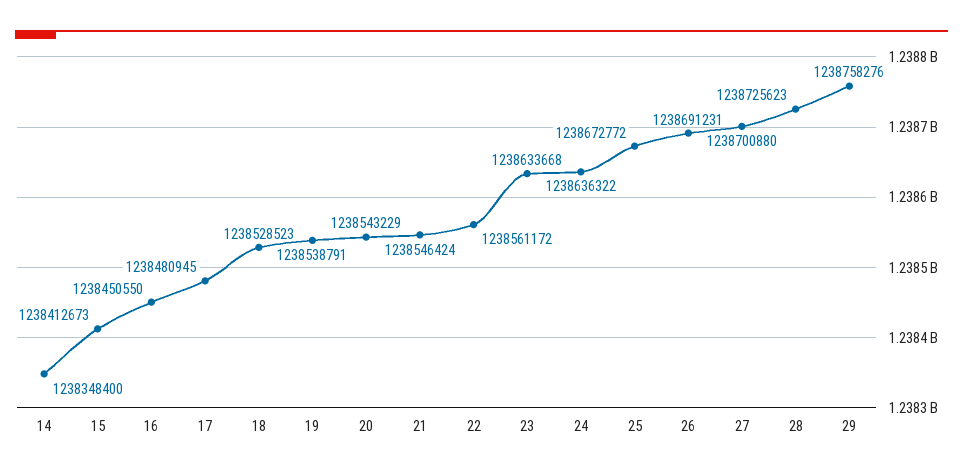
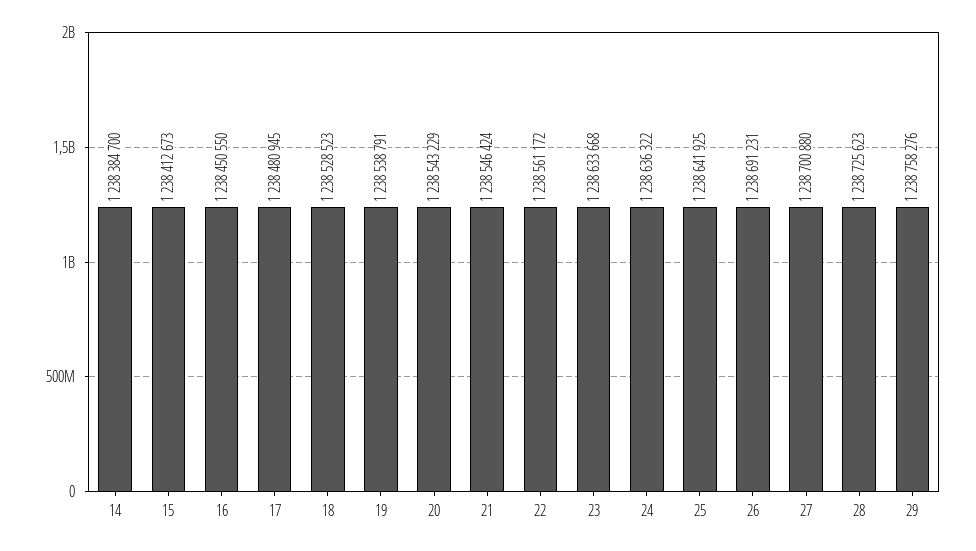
14: 1238348400 -> 1238384700
25: 1238672772 -> 1238641925

